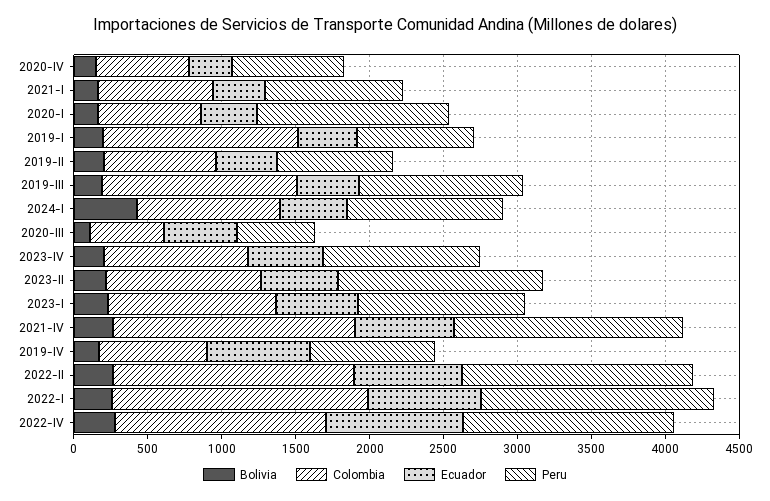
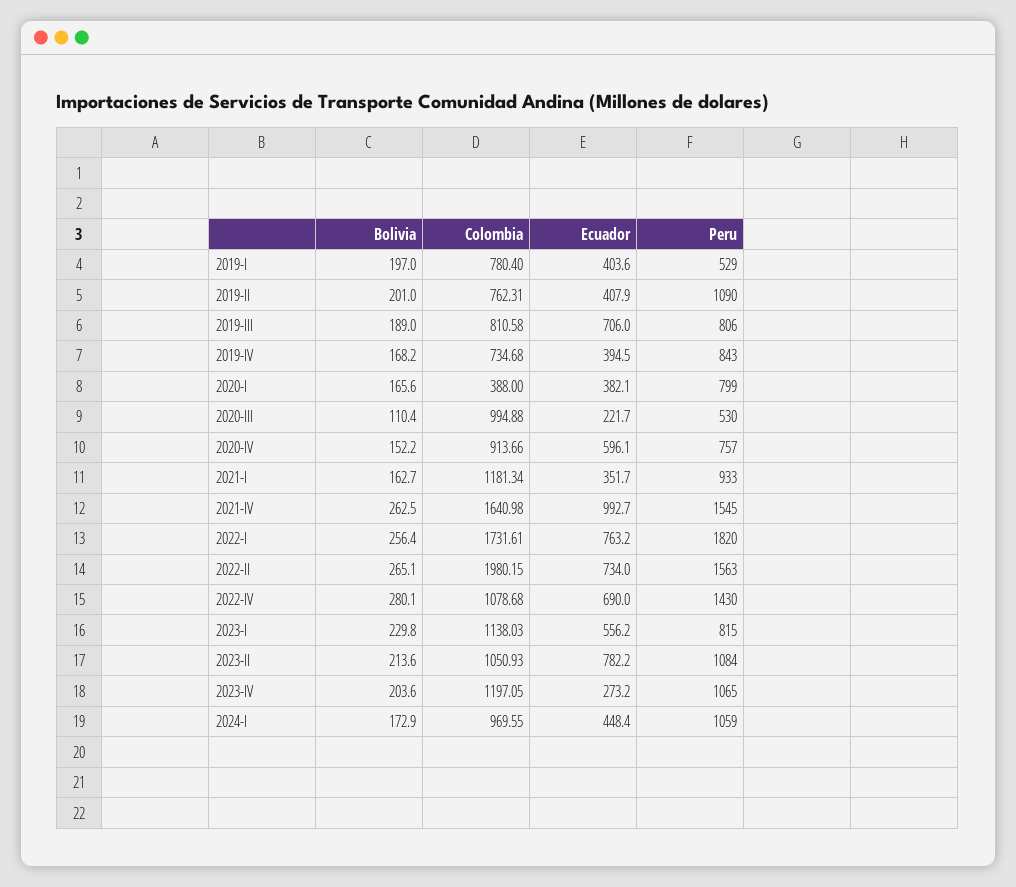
Colombia, 2020-IV: 600 -> 913.66
Ecuador, 2020-IV: 300 -> 596.1
Colombia, 2021-I: 800 -> 1181.34
Colombia, 2020-I: 700 -> 388
Peru, 2020-I: 1300 -> 799
Colombia, 2019-I: 1300 -> 780.4
Peru, 2019-I: 800 -> 529
Peru, 2019-II: 800 -> 1090
Colombia, 2019-III: 1300 -> 810.58
Ecuador, 2019-III: 400 -> 706
Peru, 2019-III: 1100 -> 806
Bolivia, 2024-I: 400 -> 172.9
Colombia, 2020-III: 500 -> 994.88
Ecuador, 2020-III: 500 -> 221.7
Colombia, 2023-IV: 1000 -> 1197.05
Ecuador, 2023-IV: 500 -> 273.2
Ecuador, 2023-II: 500 -> 782.2
Peru, 2023-II: 1400 -> 1084
Peru, 2023-I: 1100 -> 815
Ecuador, 2021-IV: 700 -> 992.7
Ecuador, 2019-IV: 700 -> 394.5
Colombia, 2022-II: 1600 -> 1980.15
Peru, 2022-I: 1600 -> 1820
Colombia, 2022-IV: 1400 -> 1078.68
Ecuador, 2022-IV: 900 -> 690

